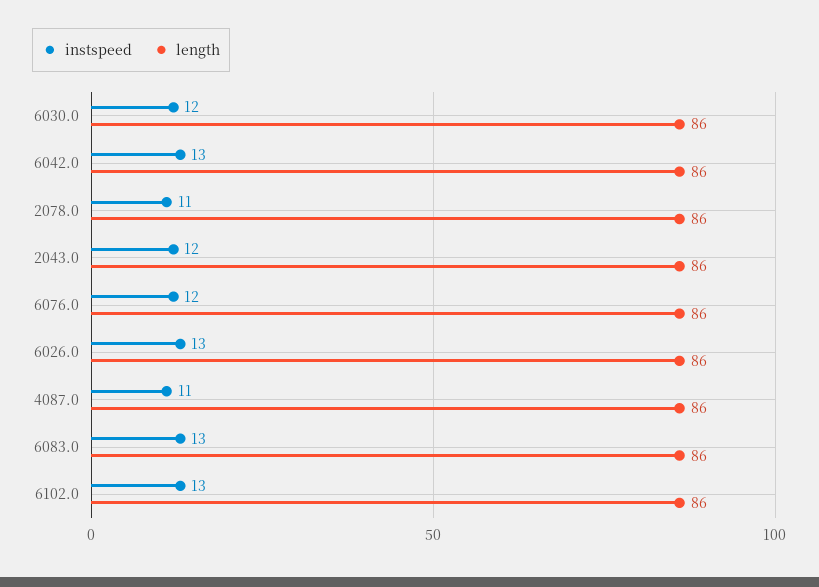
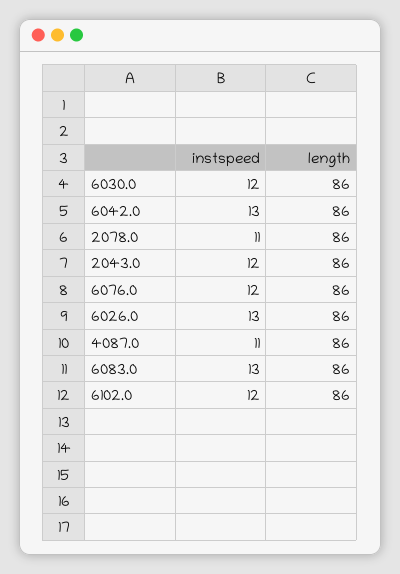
instspeed, 6102.0: 13 -> 12

